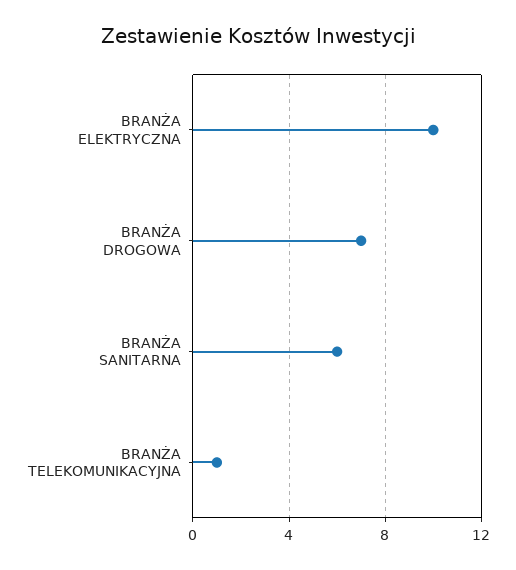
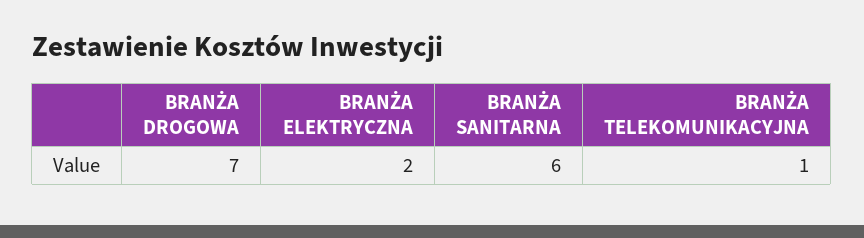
BRANŻA ELEKTRYCZNA: 10 -> 2

